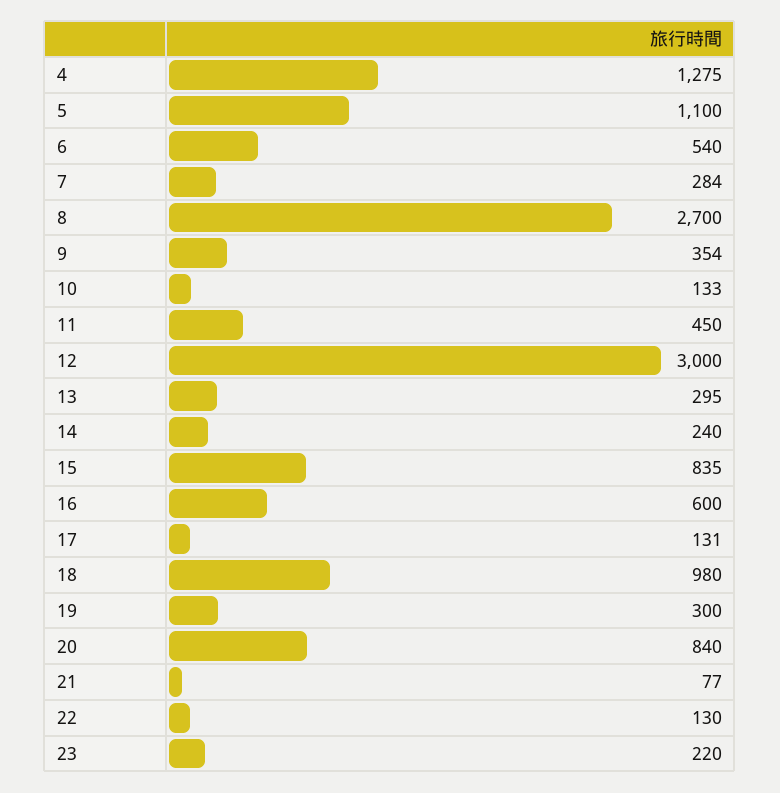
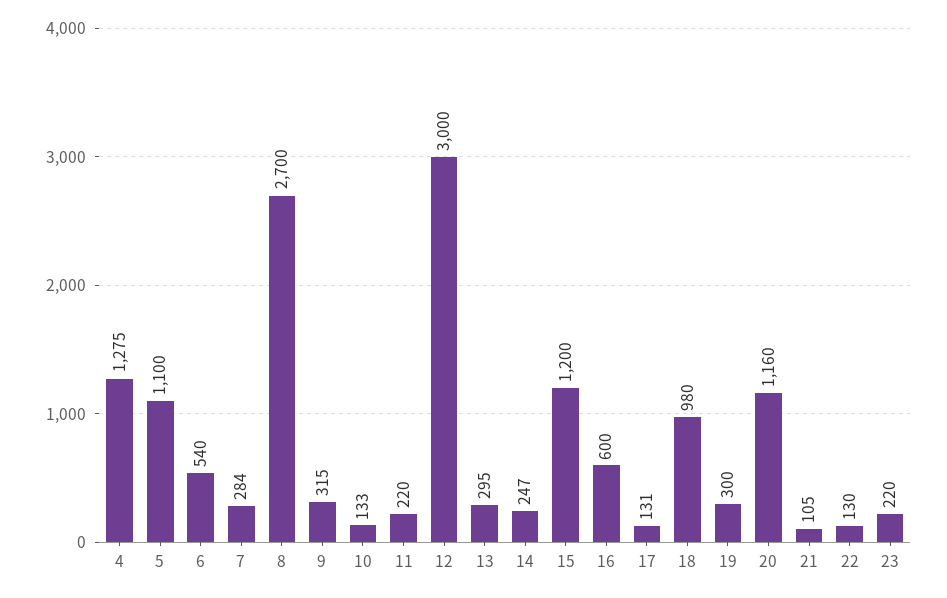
9: 354 -> 315
11: 450 -> 220
14: 240 -> 247
15: 835 -> 1200
20: 840 -> 1160
21: 77 -> 105

